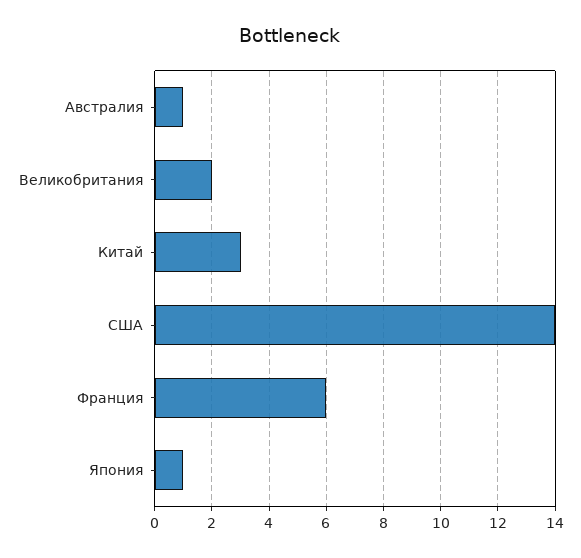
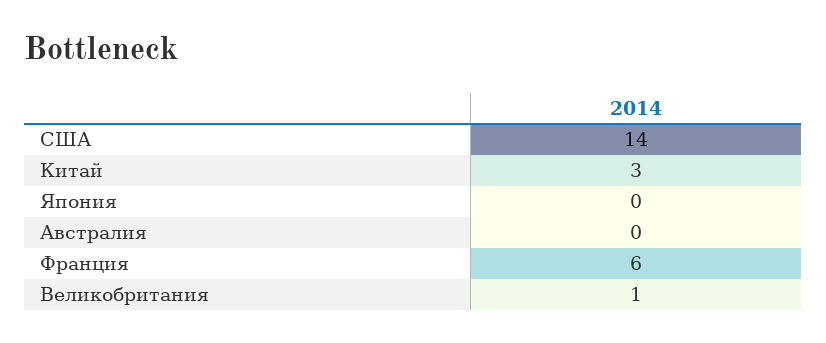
Австралия: 1 -> 0
Великобритания: 2 -> 1
Япония: 1 -> 0

